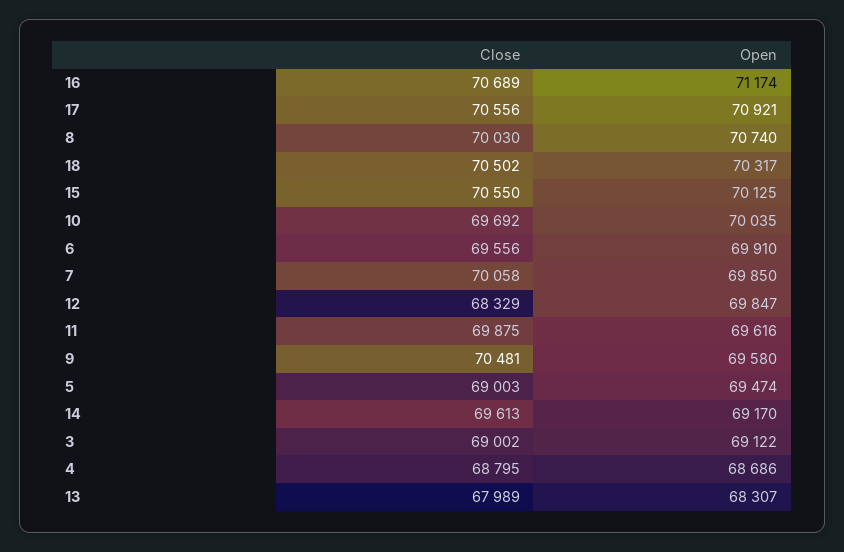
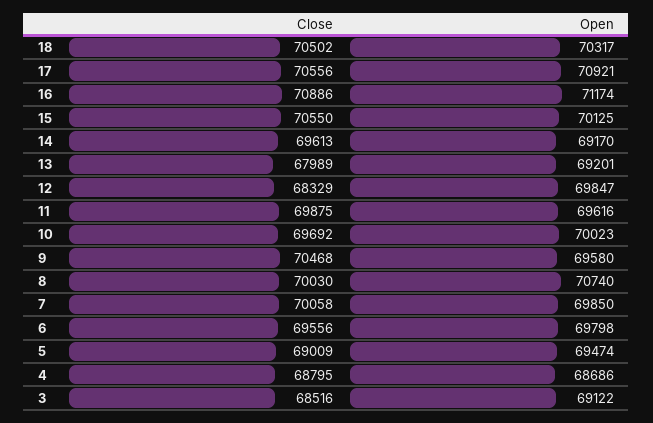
Close, 16: 70689 -> 70886
Open, 10: 70035 -> 70023
Open, 6: 69910 -> 69798
Close, 9: 70481 -> 70468
Close, 5: 69003 -> 69009
Close, 3: 69002 -> 68516
Open, 13: 68307 -> 69201

